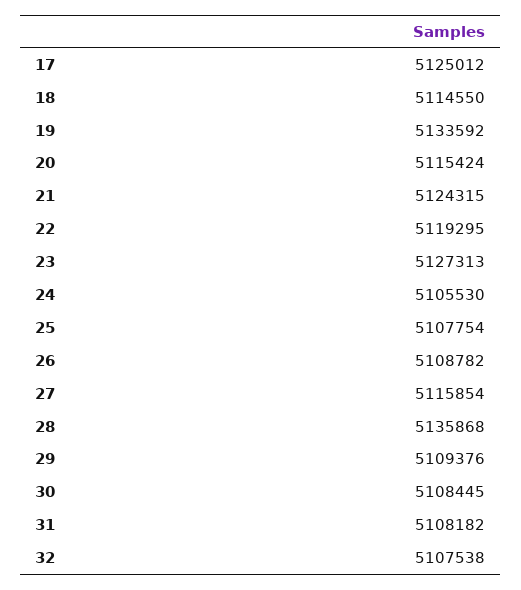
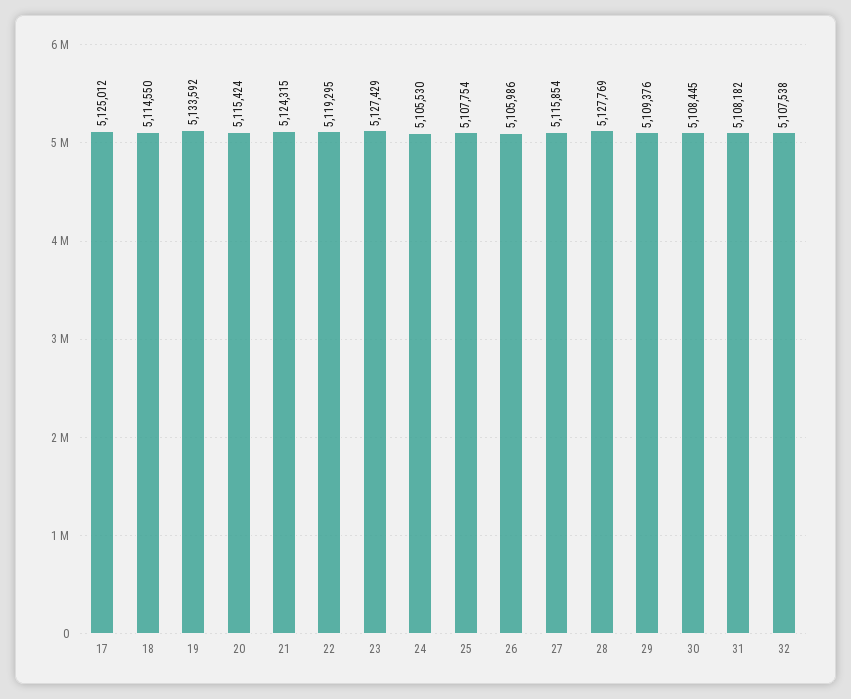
23: 5127313 -> 5127429
26: 5108782 -> 5105986
28: 5135868 -> 5127769

